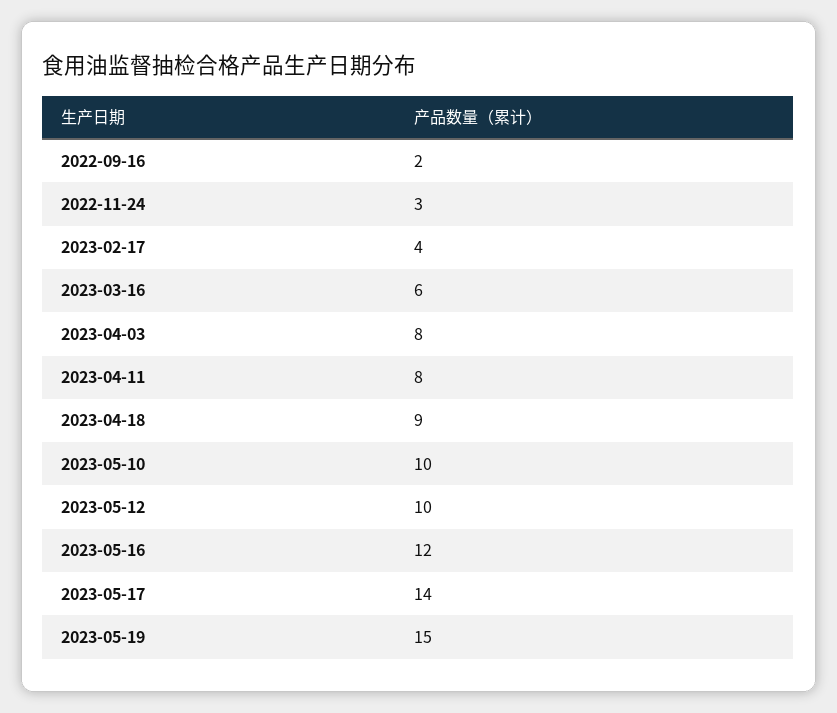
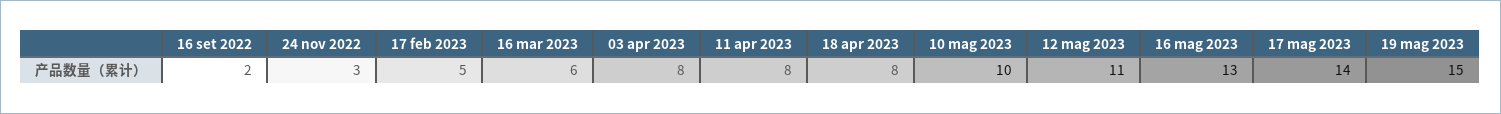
2023-02-17: 4 -> 5
2023-04-18: 9 -> 8
2023-05-12: 10 -> 11
2023-05-16: 12 -> 13

